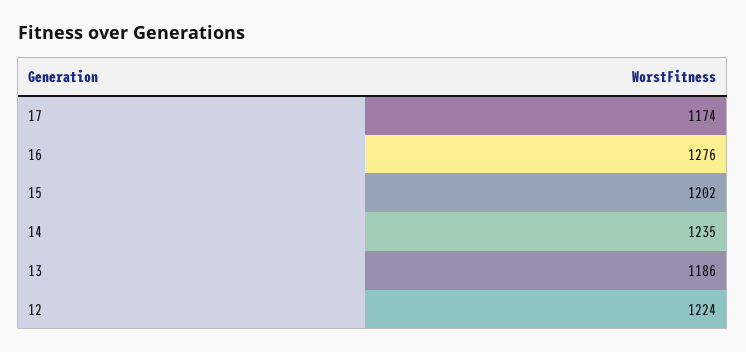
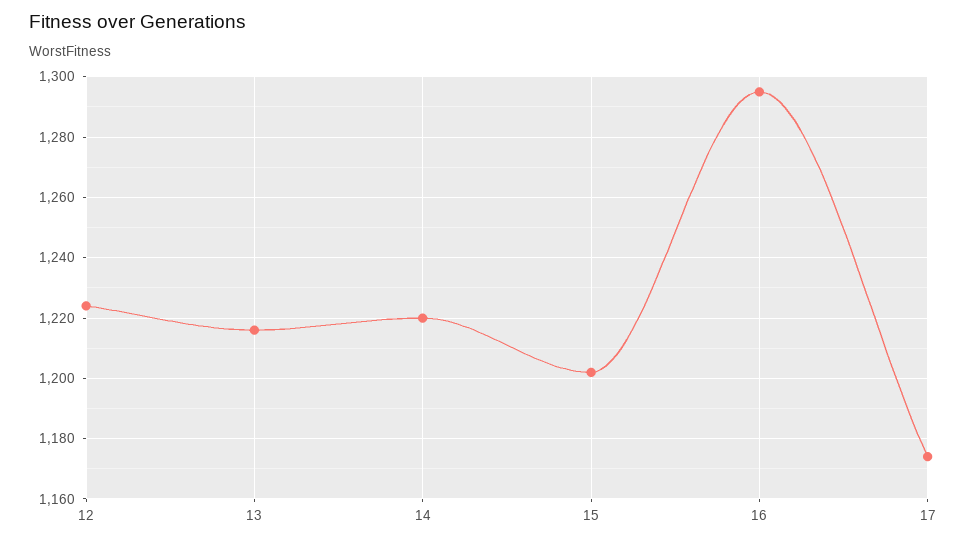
16: 1276 -> 1295
14: 1235 -> 1220
13: 1186 -> 1215

